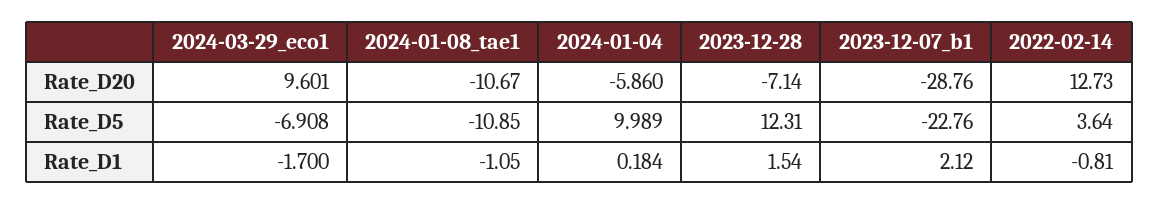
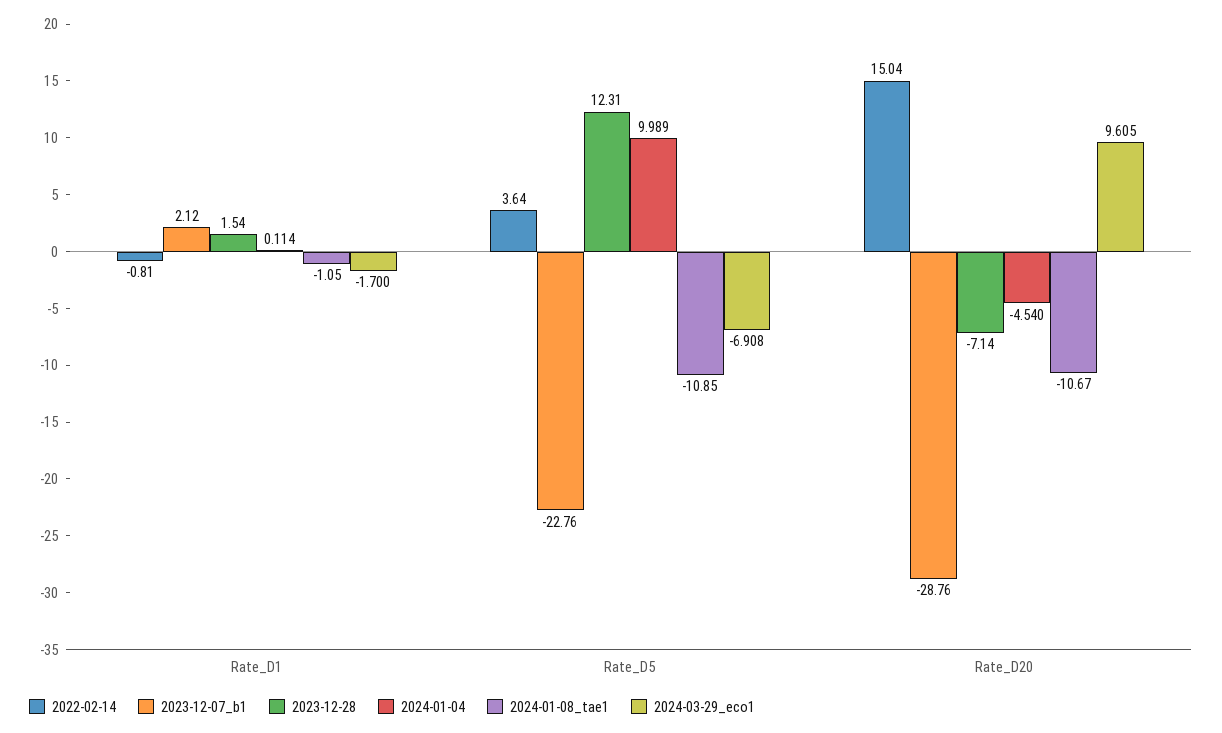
2024-03-29_eco1, Rate_D20: 9.601 -> 9.605
2024-01-04, Rate_D20: -5.86 -> -4.54
2022-02-14, Rate_D20: 12.73 -> 15.04
2024-01-04, Rate_D1: 0.184 -> 0.114

